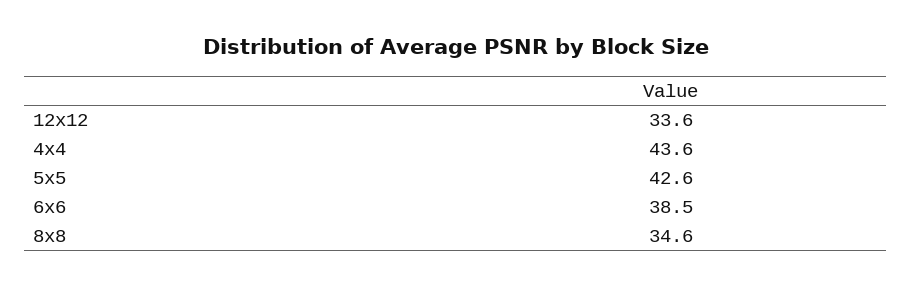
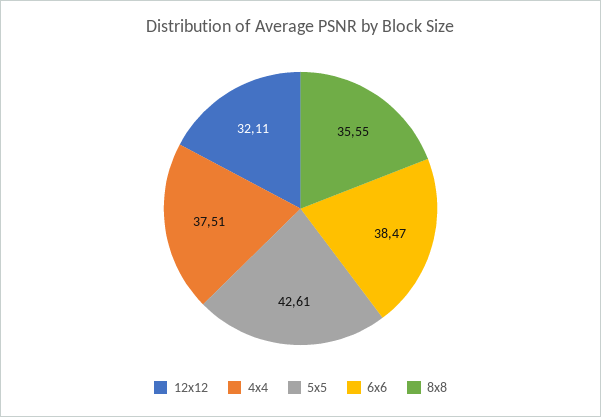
12x12: 33.6 -> 32.11
4x4: 43.6 -> 37.51
8x8: 34.6 -> 35.55

